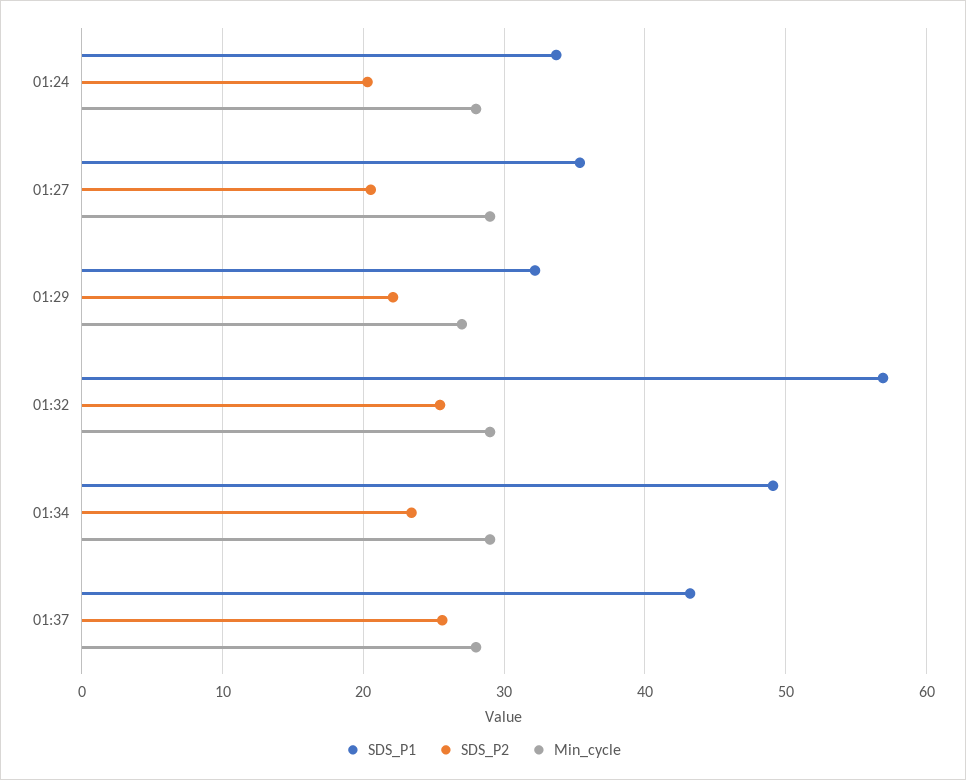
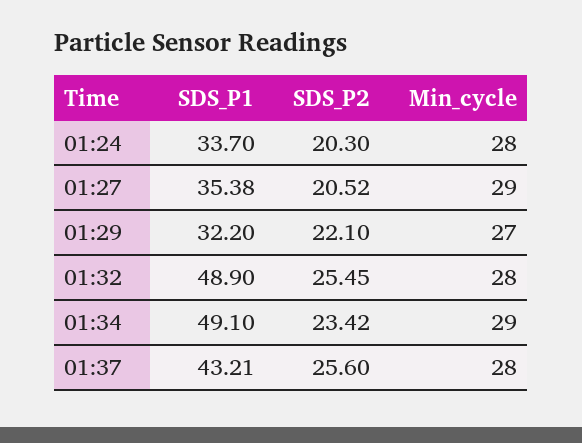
SDS_P1, 01:32: 57 -> 48.9
Min_cycle, 01:32: 29 -> 28

